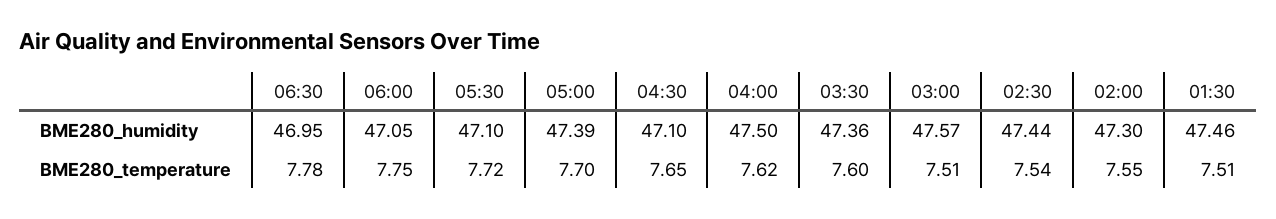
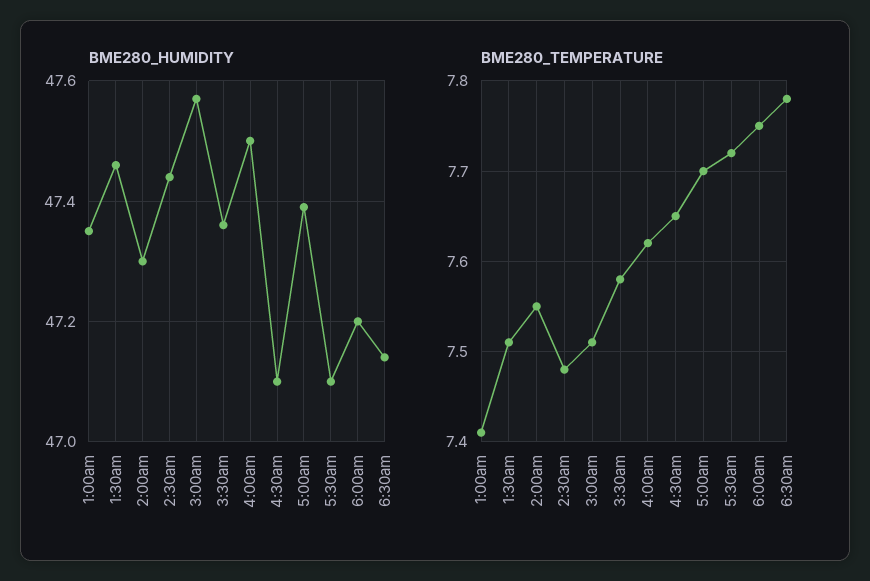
BME280_humidity, 06:30: 46.95 -> 47.15
BME280_humidity, 06:00: 47.05 -> 47.2
BME280_temperature, 03:30: 7.6 -> 7.58
BME280_temperature, 02:30: 7.54 -> 7.48
BME280_humidity, 1:00am: none -> 47.35
BME280_temperature, 1:00am: none -> 7.41

